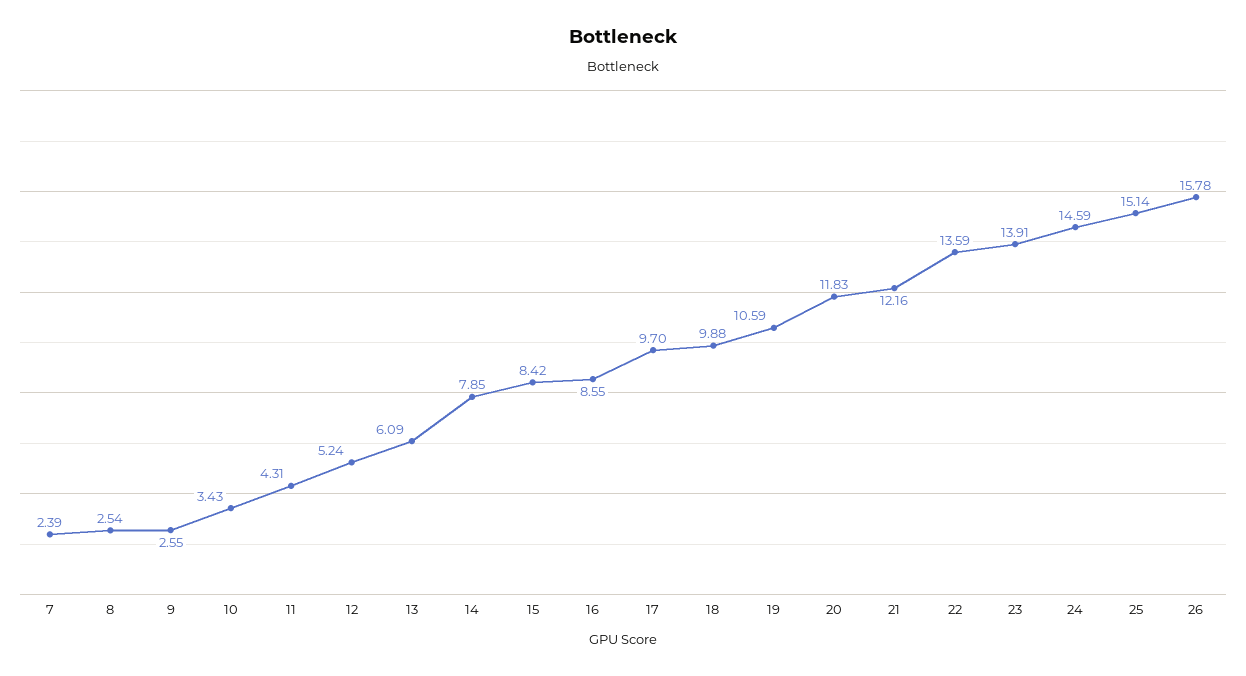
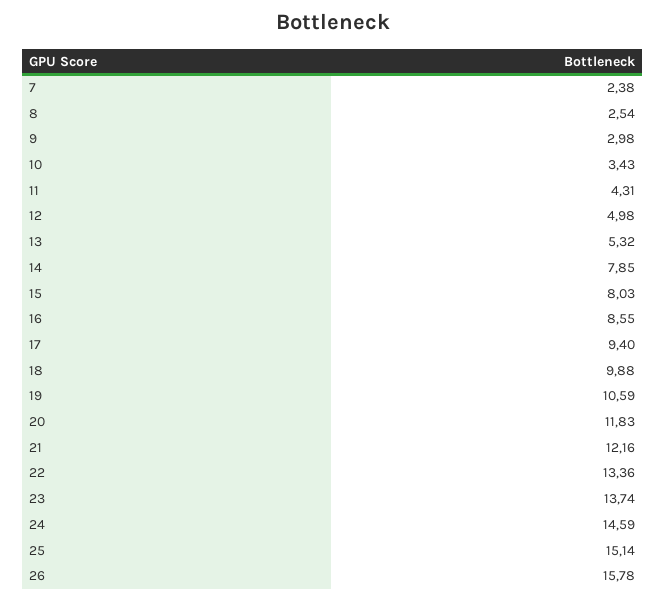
7: 2.39 -> 2.38
9: 2.55 -> 2.98
12: 5.24 -> 4.98
13: 6.09 -> 5.32
15: 8.42 -> 8.03
17: 9.7 -> 9.4
22: 13.59 -> 13.36
23: 13.91 -> 13.74

